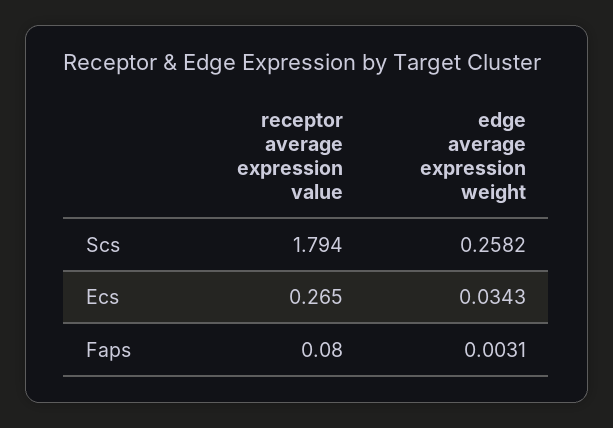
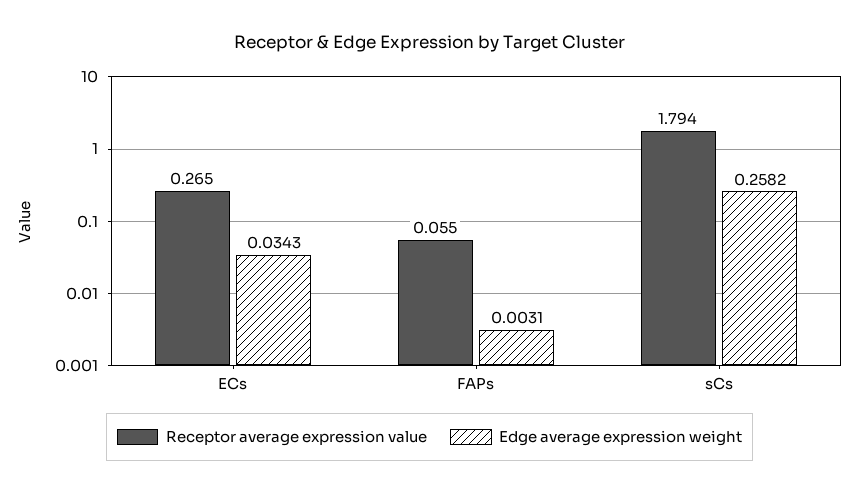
receptor average expression value, Faps: 0.08 -> 0.055

